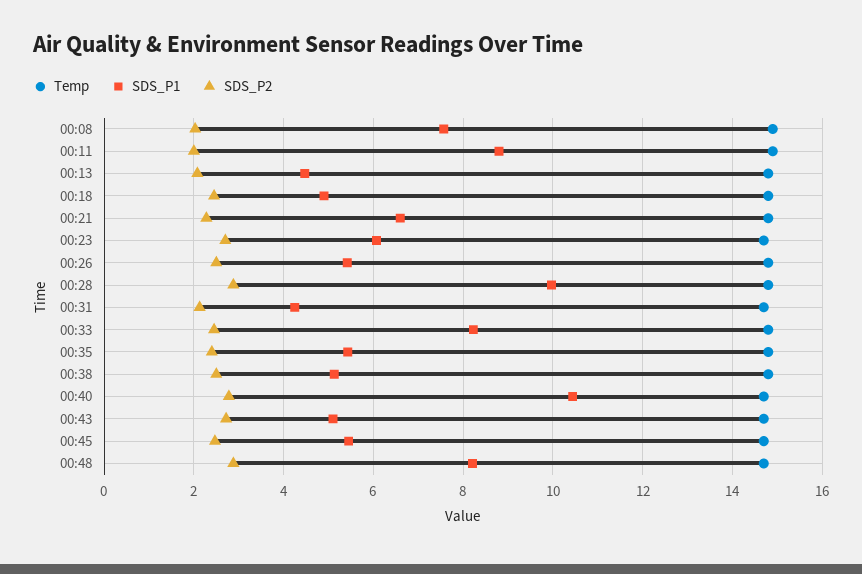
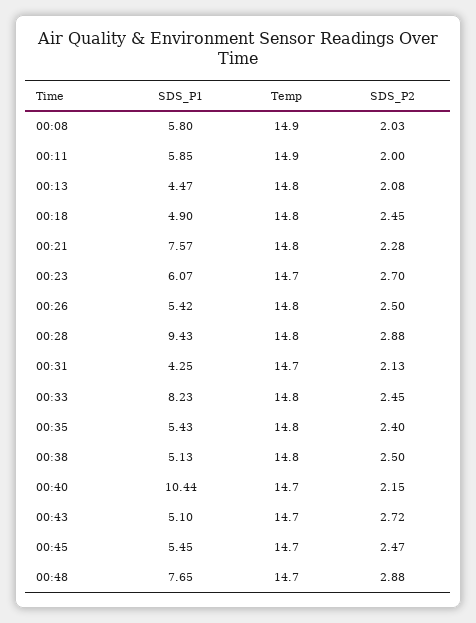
SDS_P1, 00:08: 7.6 -> 5.8
SDS_P1, 00:11: 8.8 -> 5.85
SDS_P1, 00:21: 6.6 -> 7.57
SDS_P1, 00:28: 10 -> 9.43
SDS_P2, 00:40: 2.8 -> 2.15
SDS_P1, 00:48: 8.2 -> 7.65

